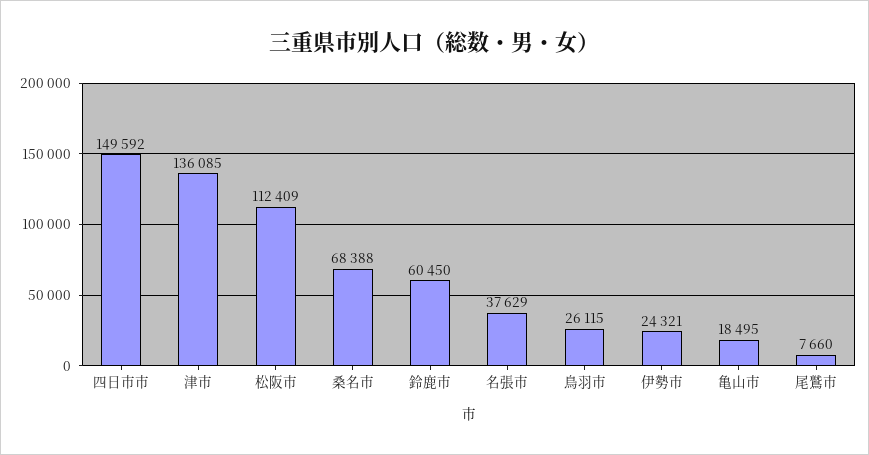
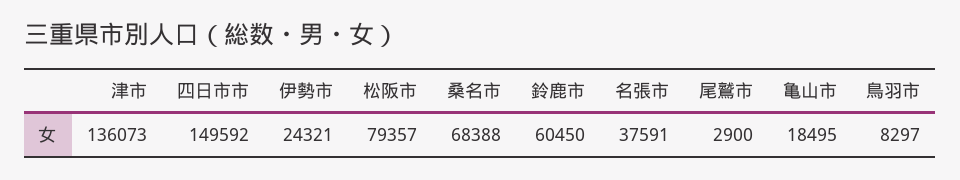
津市: 136085 -> 136073
松阪市: 112409 -> 79357
名張市: 37629 -> 37591
鳥羽市: 26115 -> 8297
尾鷲市: 7660 -> 2900

